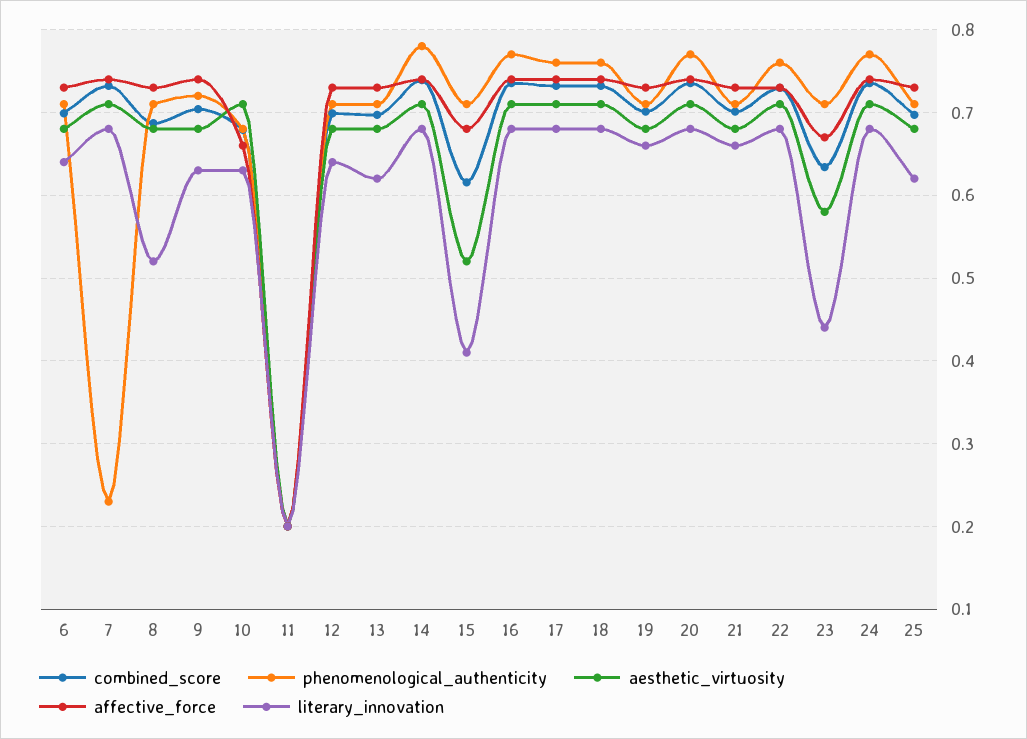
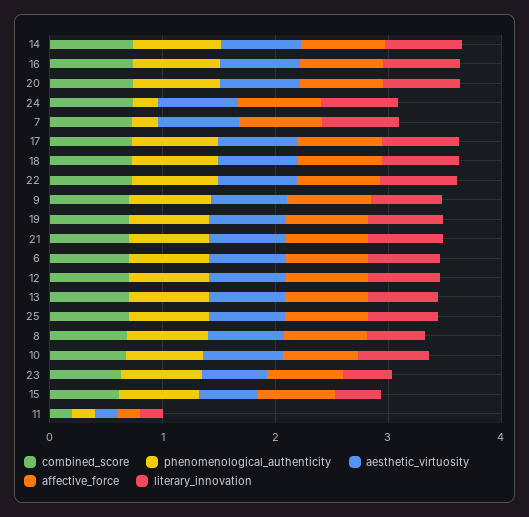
phenomenological_authenticity, 24: 0.77 -> 0.2

